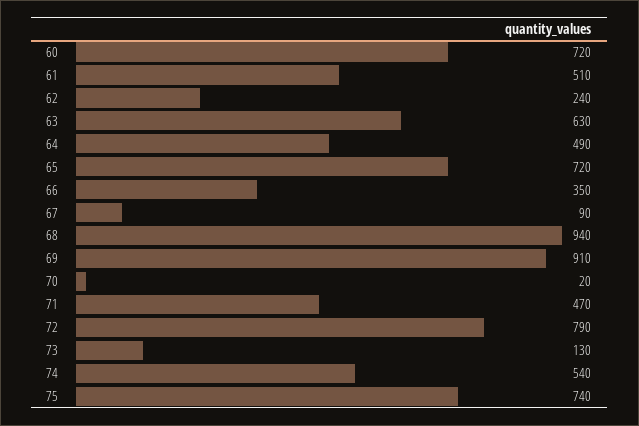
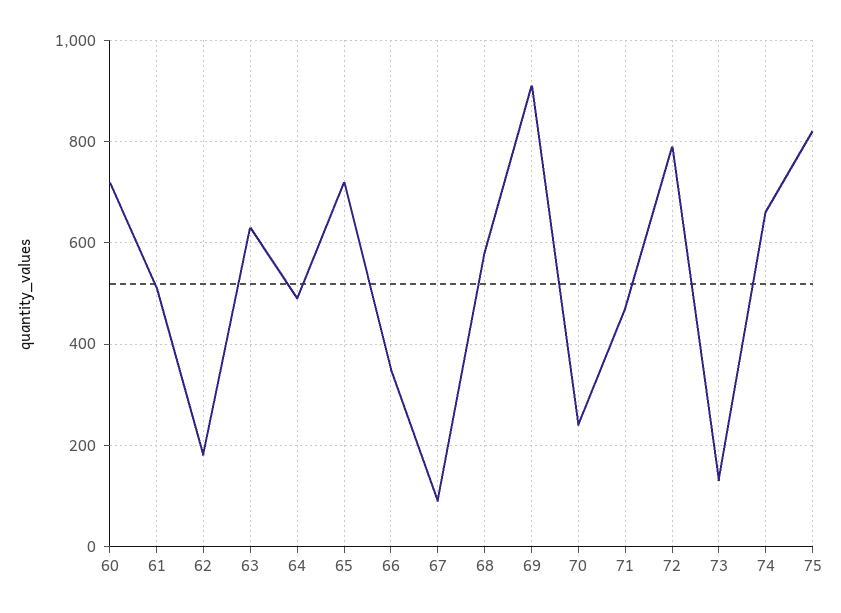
62: 240 -> 180
68: 940 -> 580
70: 20 -> 240
74: 540 -> 660
75: 740 -> 820

